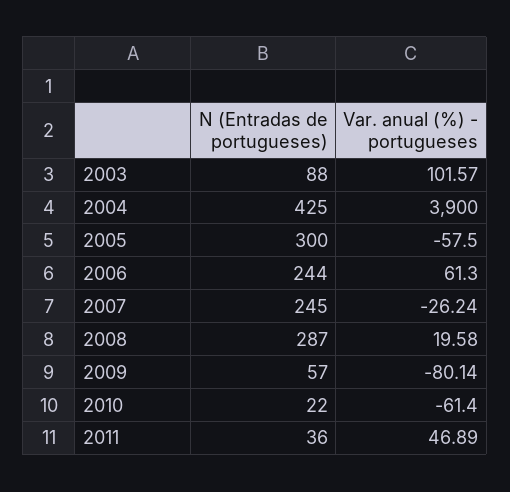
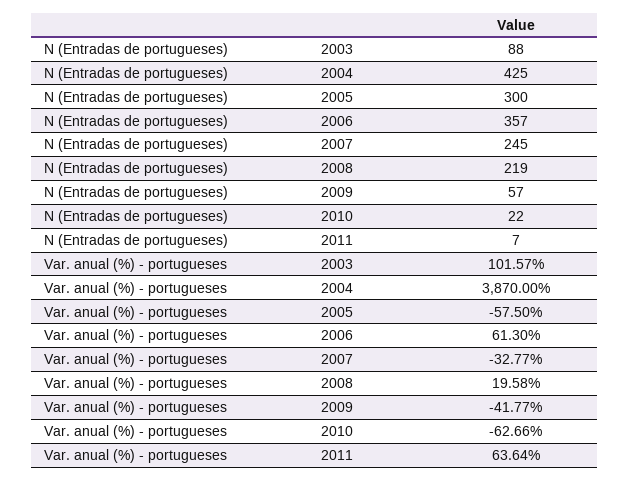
Var. anual (%) - portugueses, 2004: 3900 -> 3870
N (Entradas de portugueses), 2006: 244 -> 357
Var. anual (%) - portugueses, 2007: -26.24 -> -32.77
N (Entradas de portugueses), 2008: 287 -> 219
Var. anual (%) - portugueses, 2009: -80.14 -> -41.77
Var. anual (%) - portugueses, 2010: -61.4 -> -62.66
N (Entradas de portugueses), 2011: 36 -> 7
Var. anual (%) - portugueses, 2011: 46.89 -> 63.64

